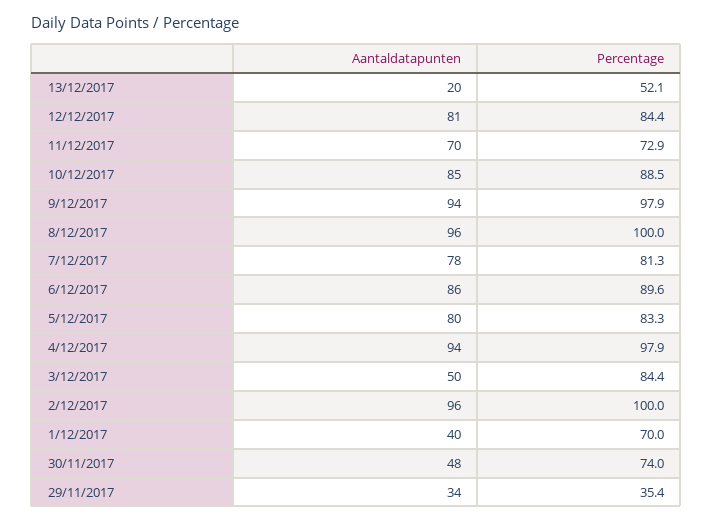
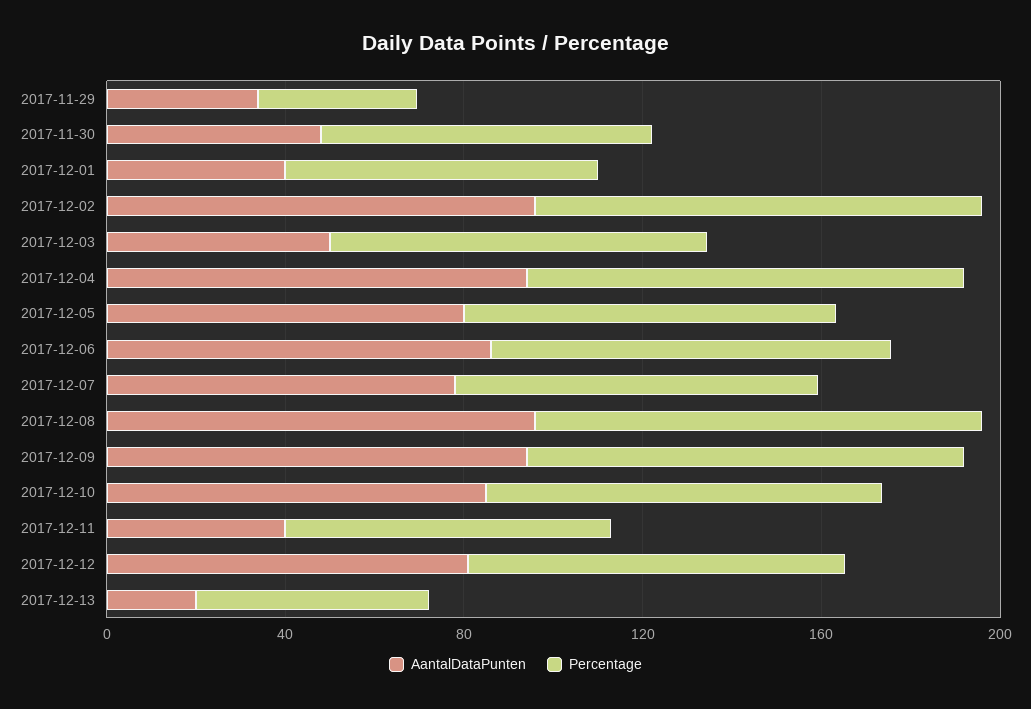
Aantaldatapunten, 11/12/2017: 70 -> 40

